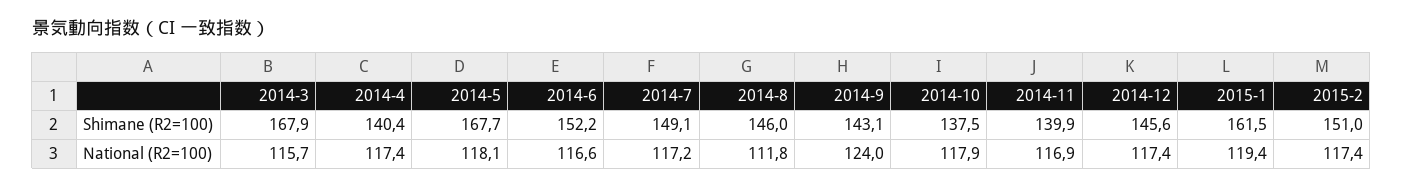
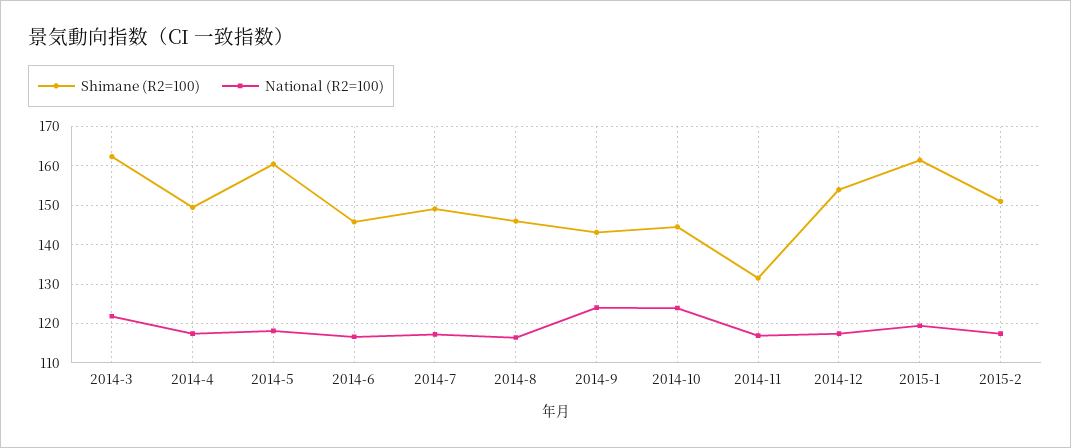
Shimane (R2=100), 2014-3: 167.9 -> 162
Shimane (R2=100), 2014-4: 140.4 -> 150
Shimane (R2=100), 2014-5: 167.7 -> 160
Shimane (R2=100), 2014-6: 152.2 -> 146
Shimane (R2=100), 2014-10: 137.5 -> 144
Shimane (R2=100), 2014-11: 139.9 -> 132
Shimane (R2=100), 2014-12: 145.6 -> 154
National (R2=100), 2014-3: 115.7 -> 122
National (R2=100), 2014-8: 111.8 -> 116
National (R2=100), 2014-10: 117.9 -> 124

